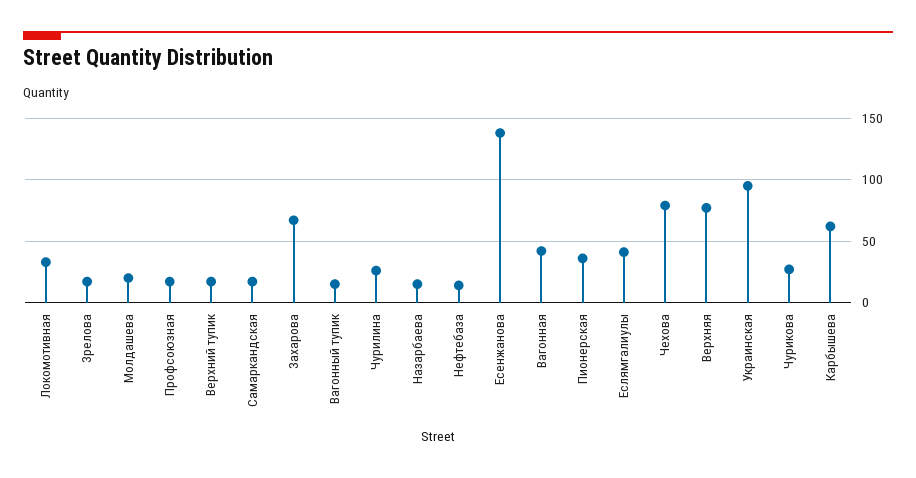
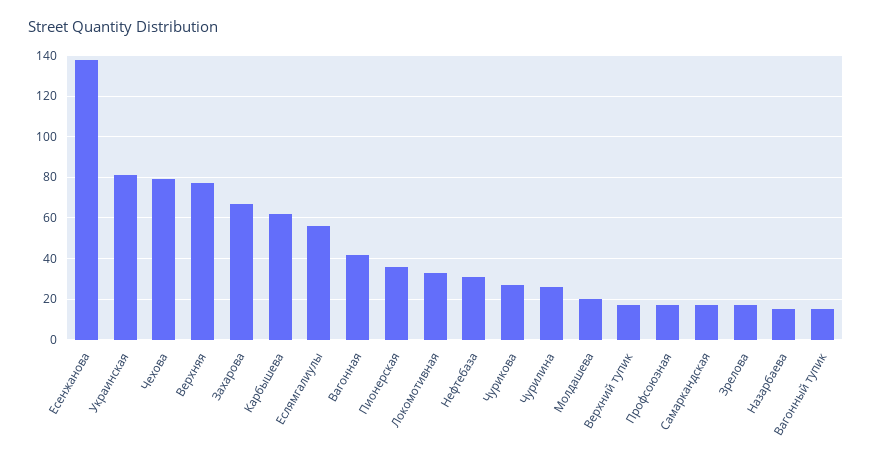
Нефтебаза: 15 -> 30
Еслямгалиулы: 40 -> 55
Украинская: 95 -> 80

